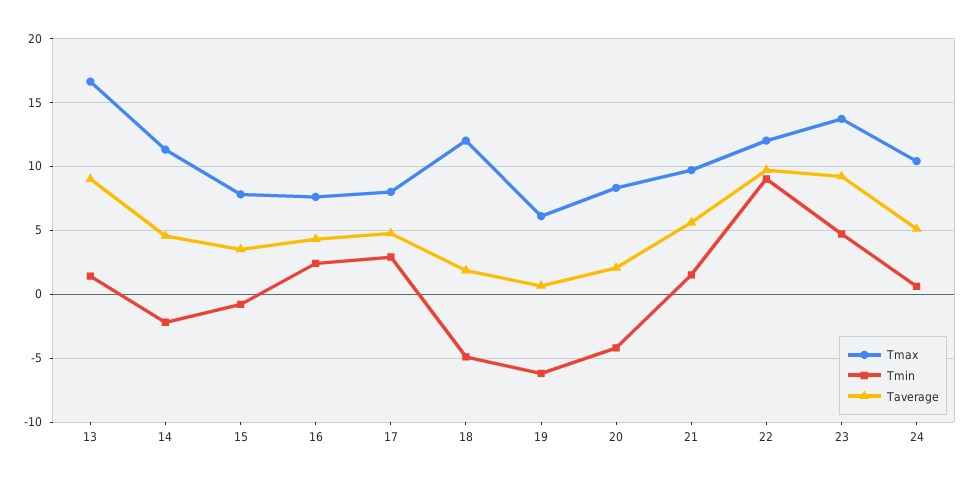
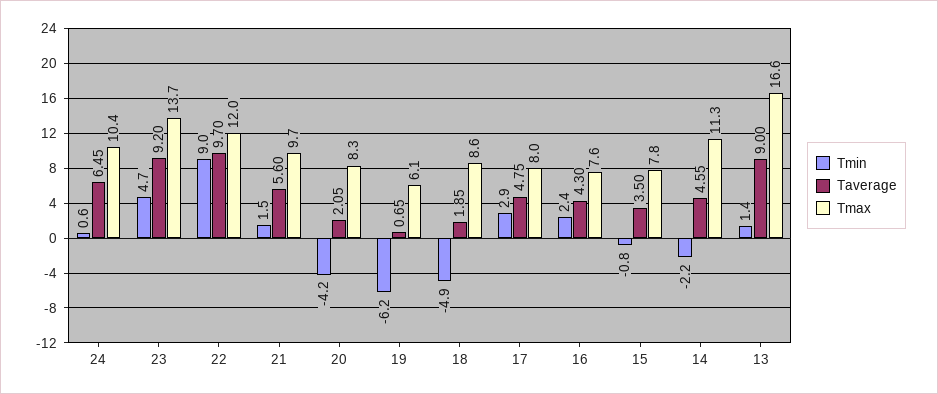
Tmax, 18: 12 -> 8.6
Taverage, 24: 5 -> 6.45

